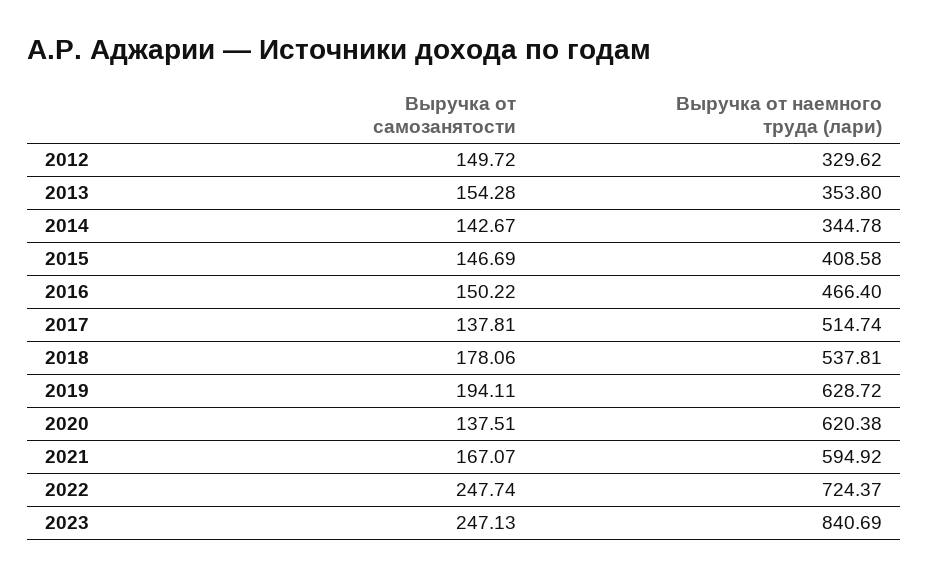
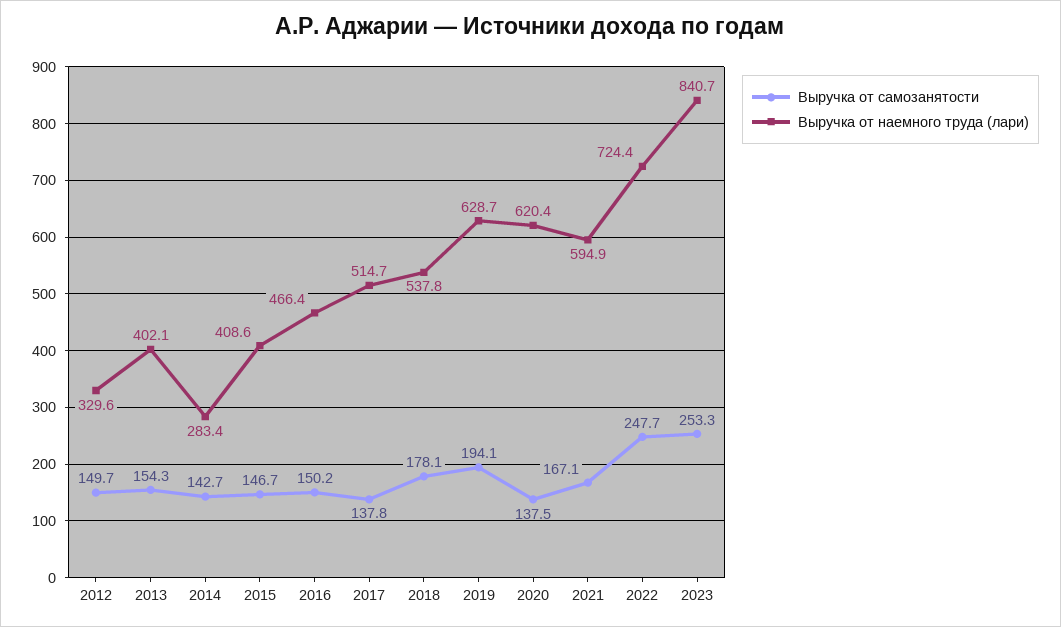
Выручка от наемного труда (лари), 2013: 353.8 -> 402.1
Выручка от наемного труда (лари), 2014: 344.78 -> 283.4
Выручка от самозанятости, 2023: 247.13 -> 253.3

